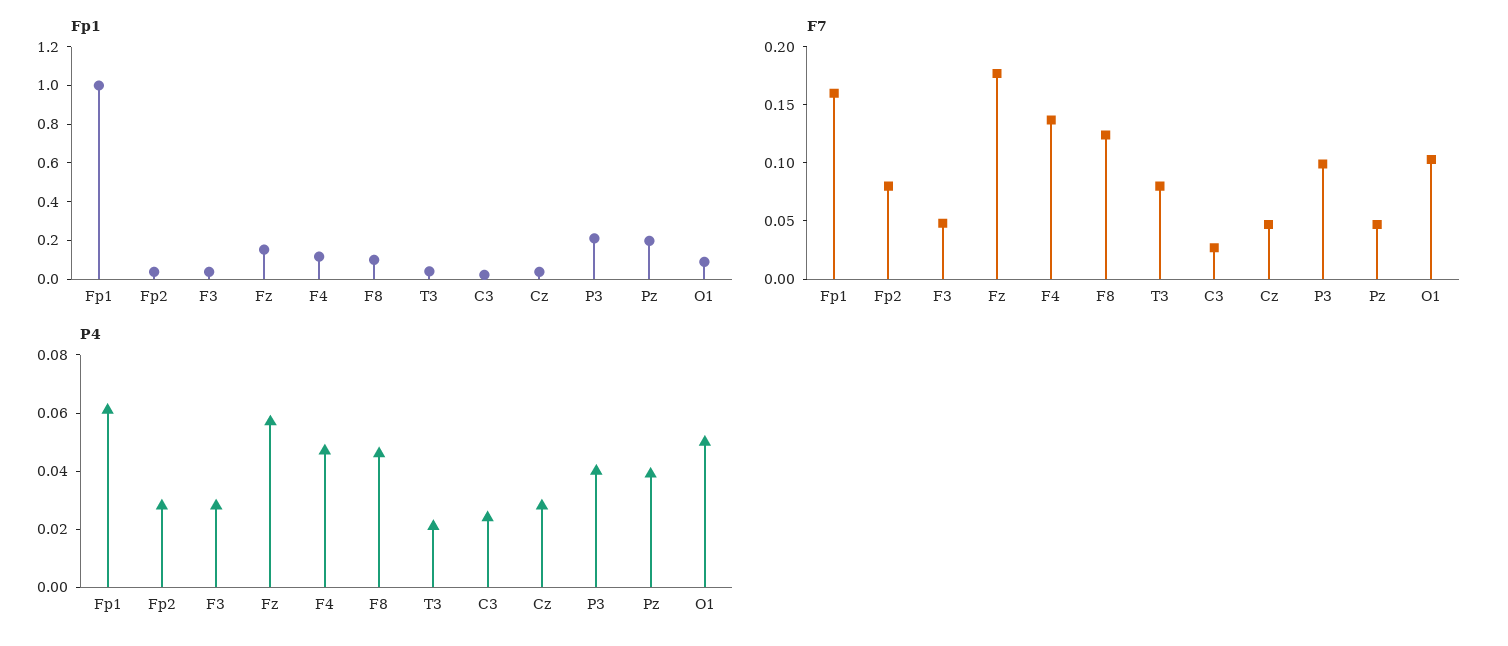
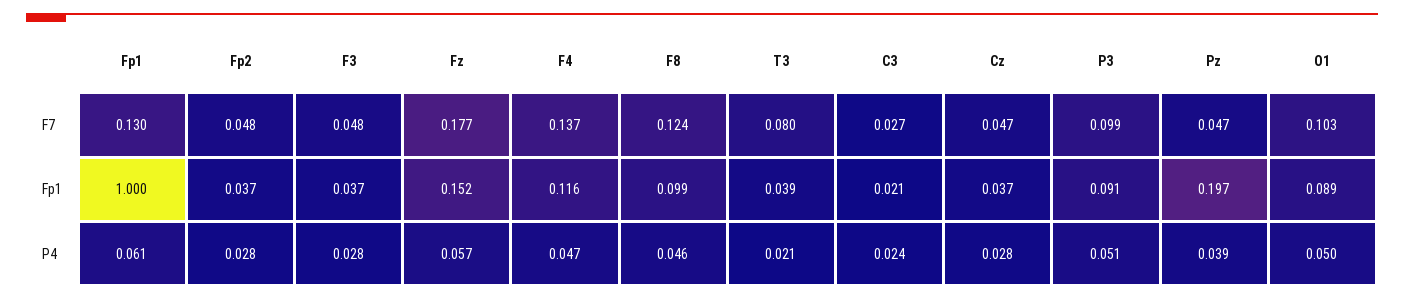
Fp1, P3: 0.2 -> 0.091
F7, Fp1: 0.16 -> 0.13
F7, Fp2: 0.08 -> 0.048
P4, P3: 0.04 -> 0.051

